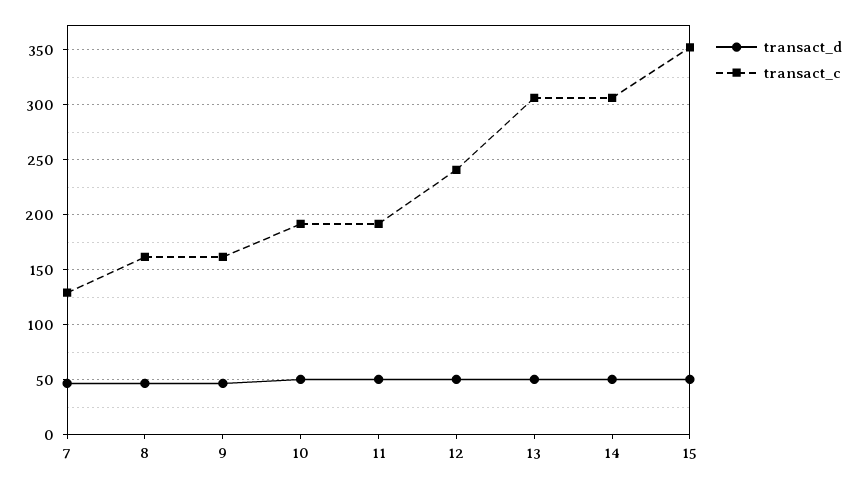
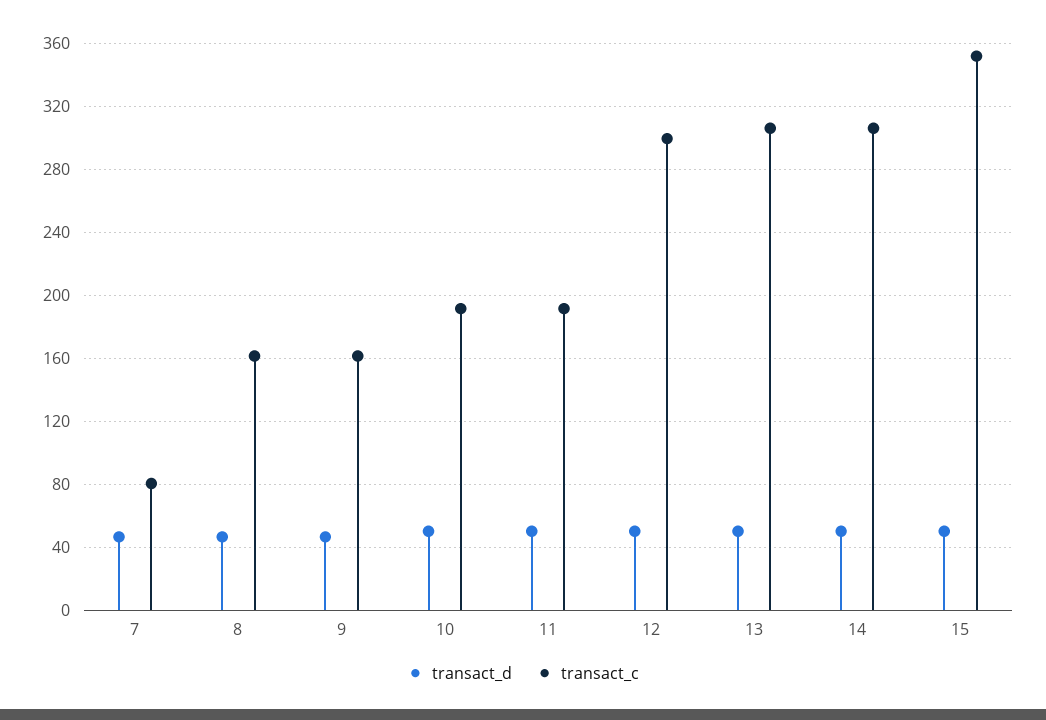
transact_c, 7: 130 -> 80
transact_c, 12: 240 -> 300

